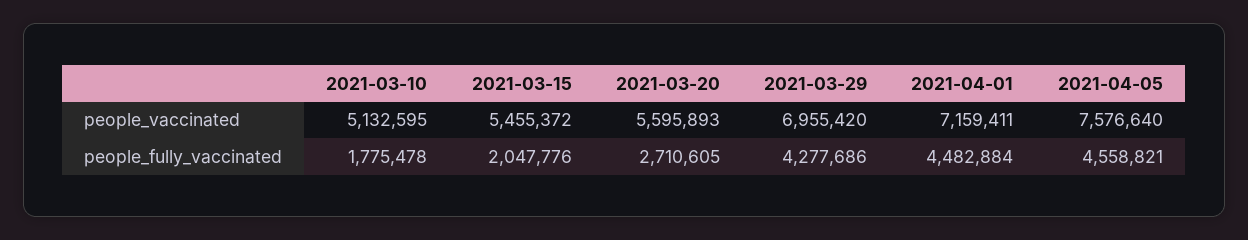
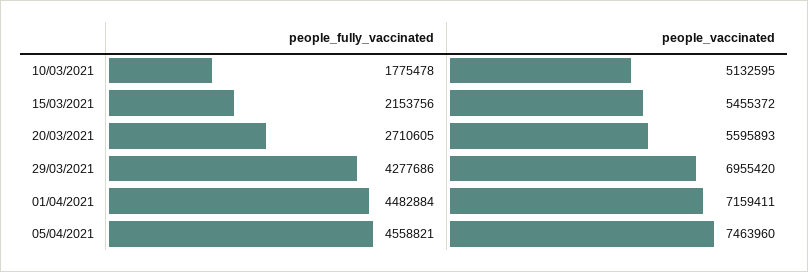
2021-04-05, people_vaccinated: 7576640 -> 7463960
2021-03-15, people_fully_vaccinated: 2047776 -> 2153756

